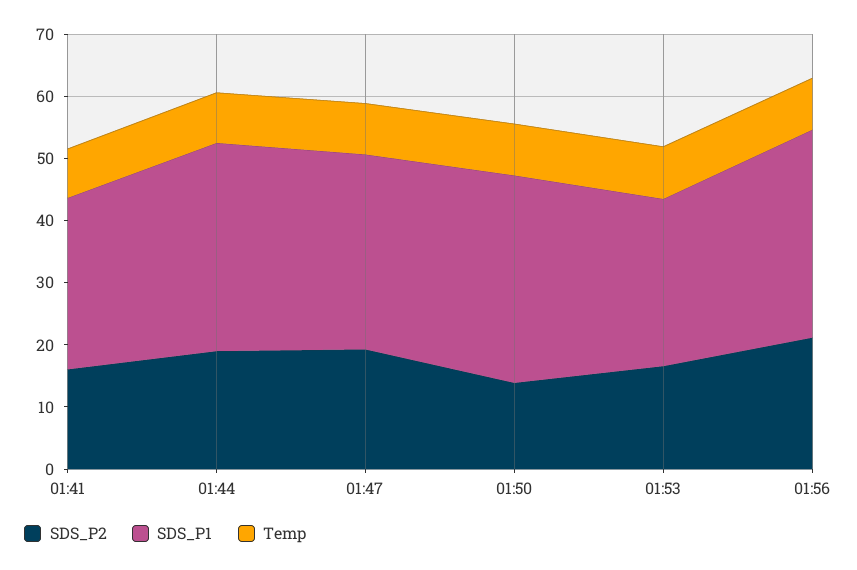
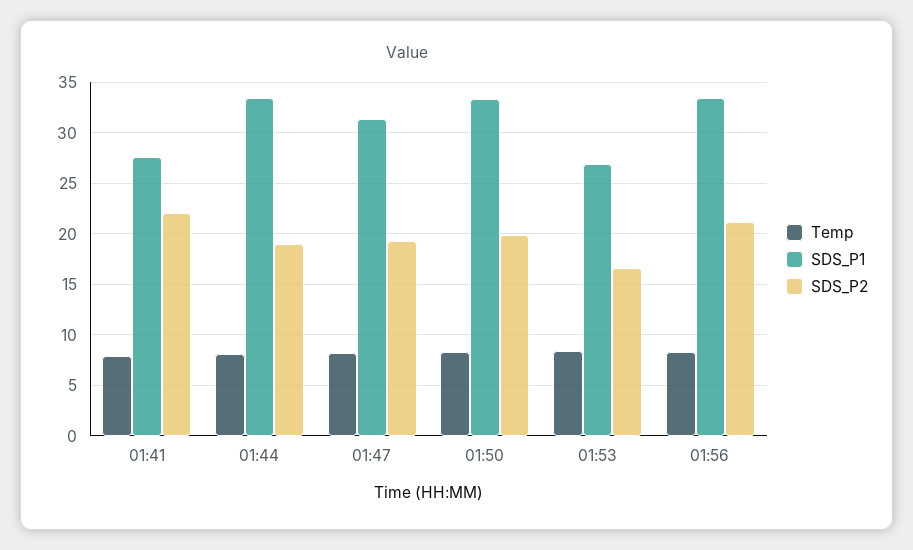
SDS_P2, 01:41: 16 -> 22
SDS_P2, 01:50: 14 -> 20

